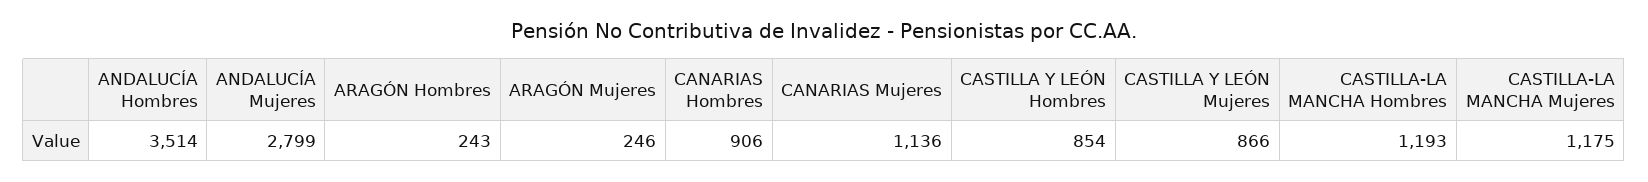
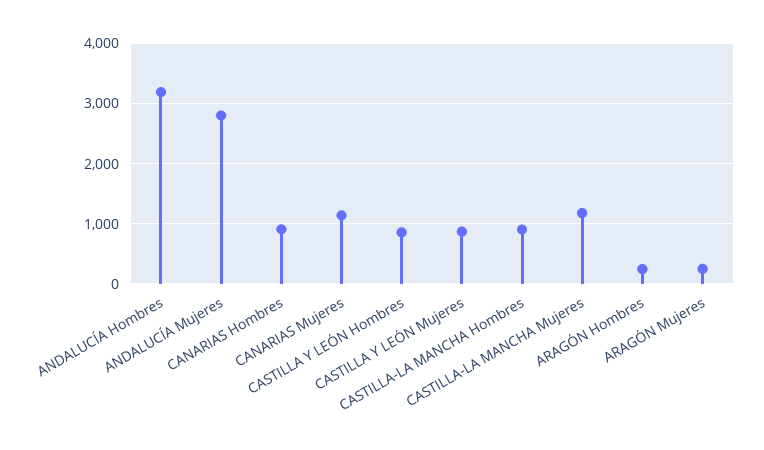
ANDALUCÍA Hombres: 3514 -> 3200
CASTILLA-LA MANCHA Hombres: 1193 -> 900

